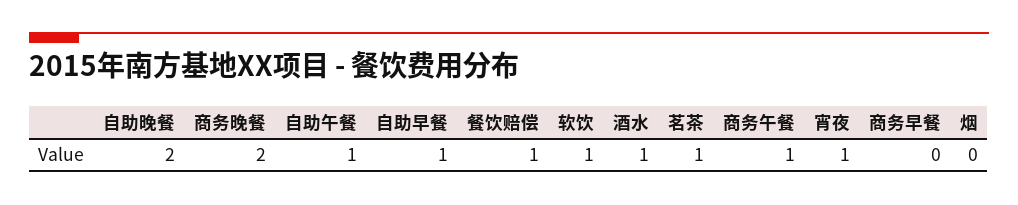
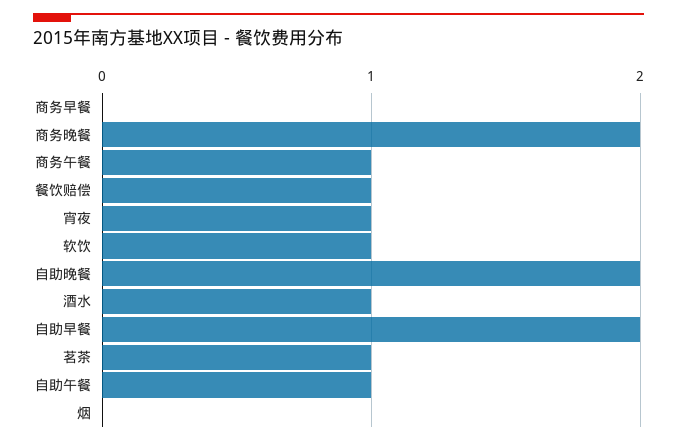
自助早餐: 1 -> 2

